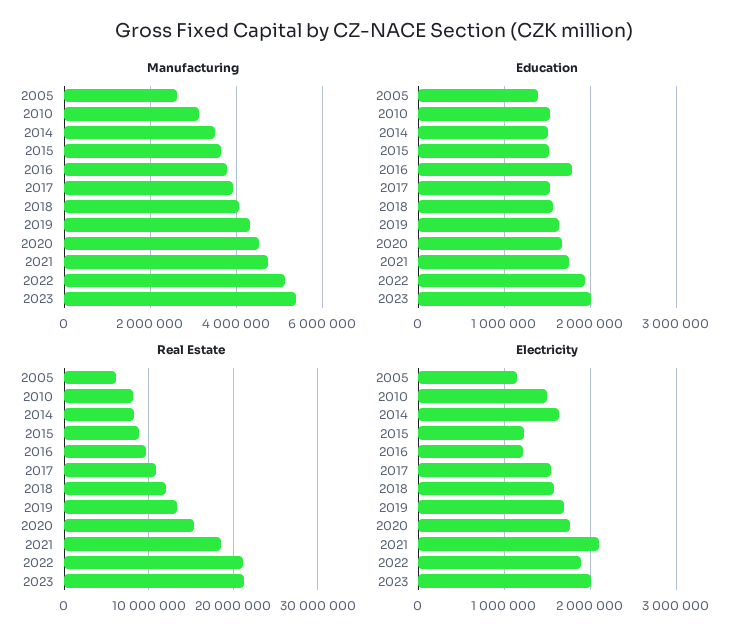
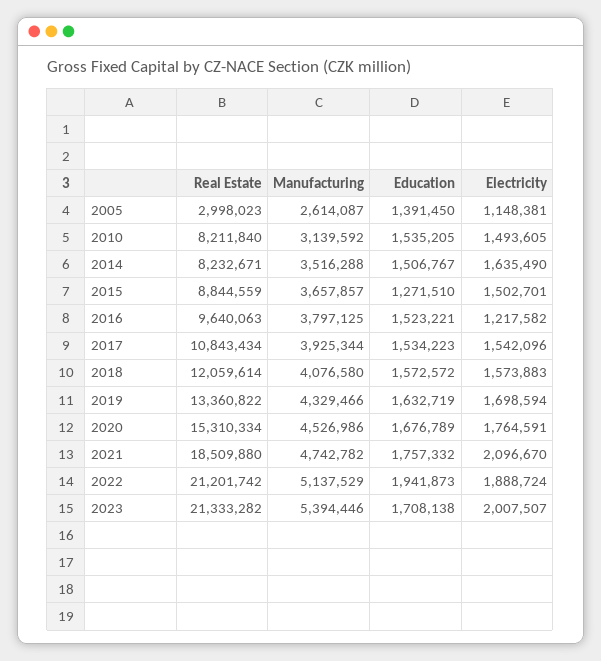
Education, 2015: 1500000 -> 1271510
Education, 2016: 1800000 -> 1523221
Education, 2023: 2000000 -> 1708138
Real Estate, 2005: 6000000 -> 2998023
Electricity, 2015: 1200000 -> 1502701

